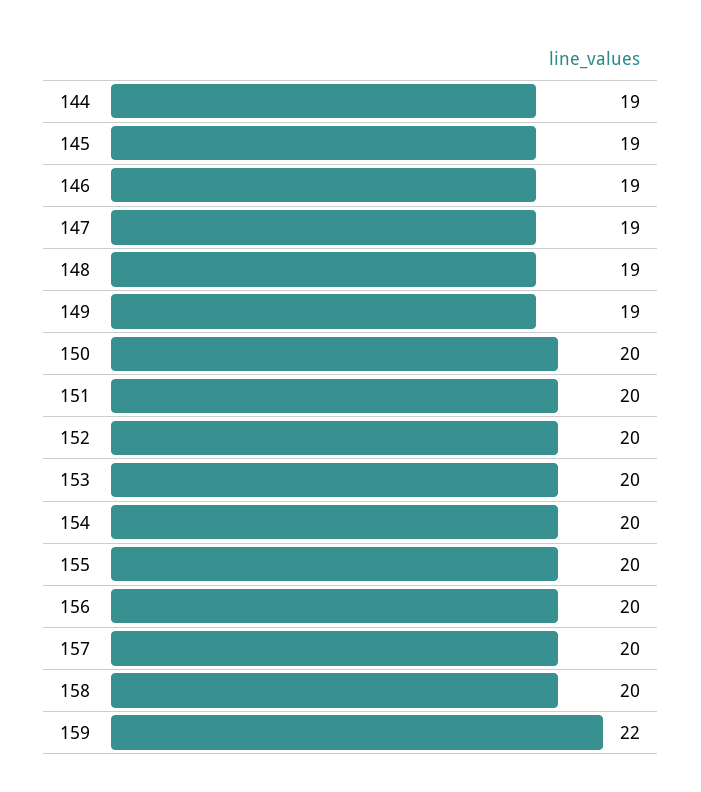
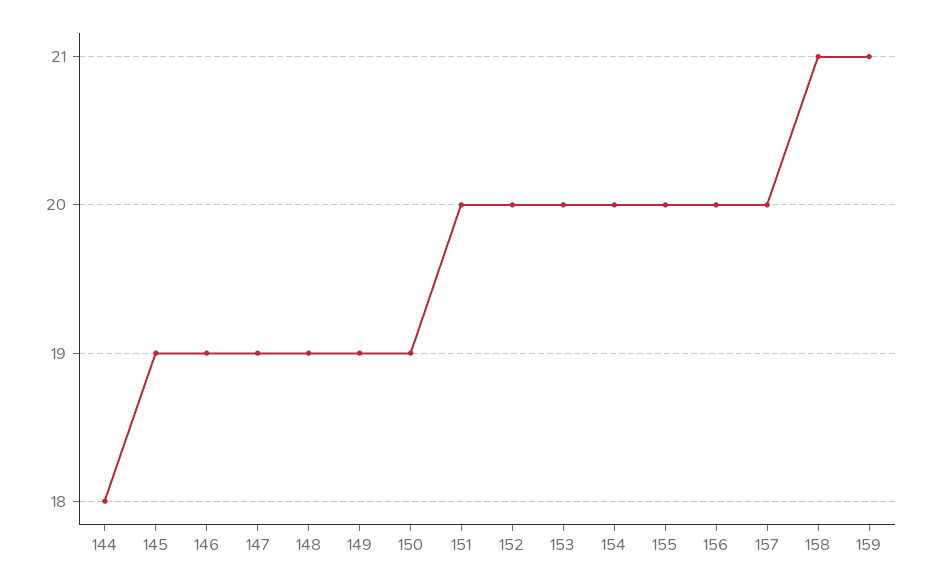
144: 19 -> 18
150: 20 -> 19
158: 20 -> 21
159: 22 -> 21

